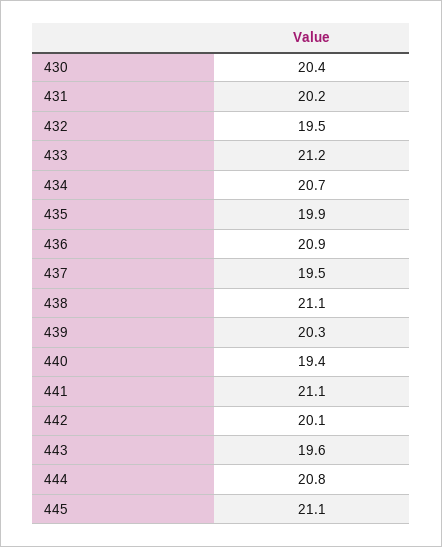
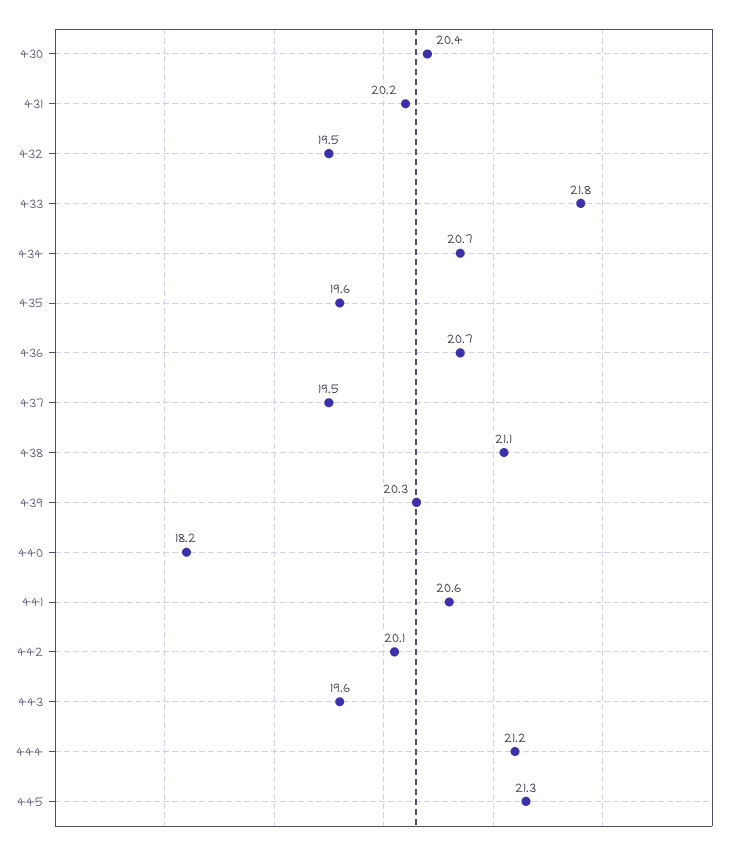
433: 21.2 -> 21.8
435: 19.9 -> 19.6
436: 20.9 -> 20.7
440: 19.4 -> 18.2
441: 21.1 -> 20.6
444: 20.8 -> 21.2
445: 21.1 -> 21.3

